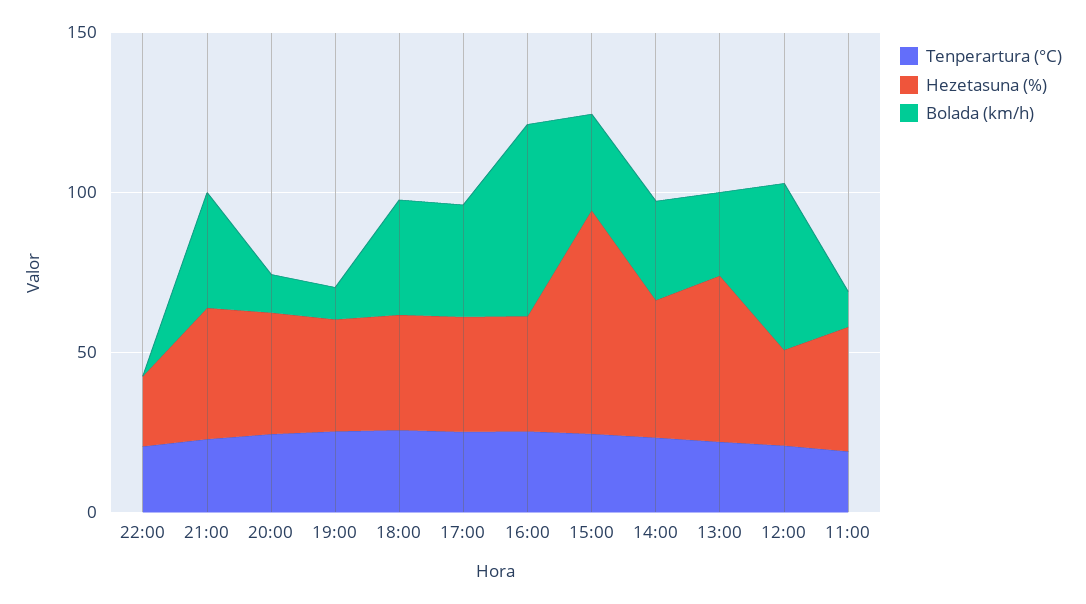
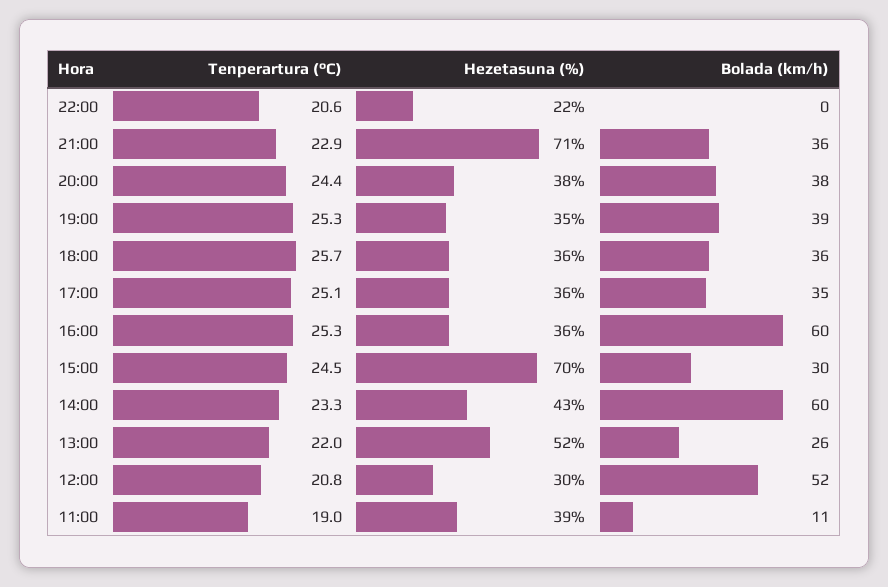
Hezetasuna (%), 21:00: 40 -> 71
Bolada (km/h), 20:00: 10 -> 38
Bolada (km/h), 19:00: 10 -> 39
Bolada (km/h), 14:00: 30 -> 60

